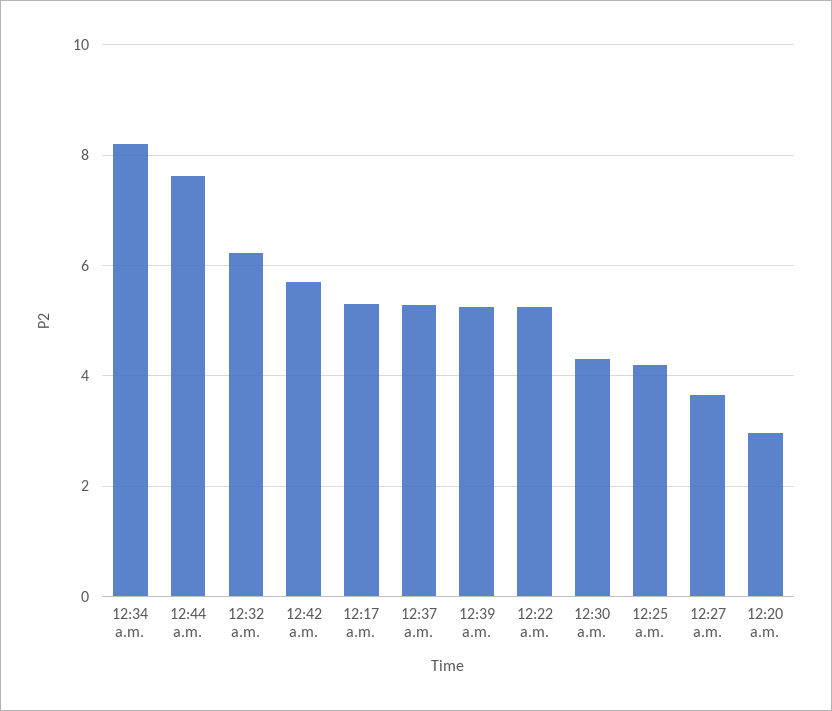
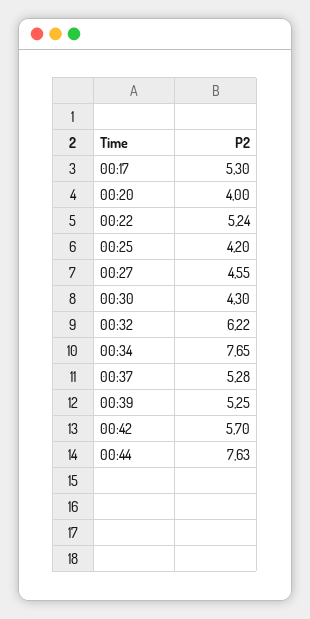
12:34 a.m.: 8.2 -> 7.65
12:27 a.m.: 3.6 -> 4.55
12:20 a.m.: 3 -> 4

